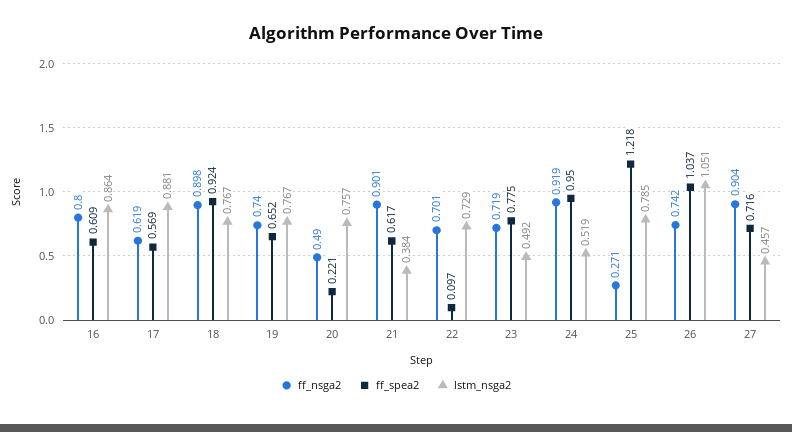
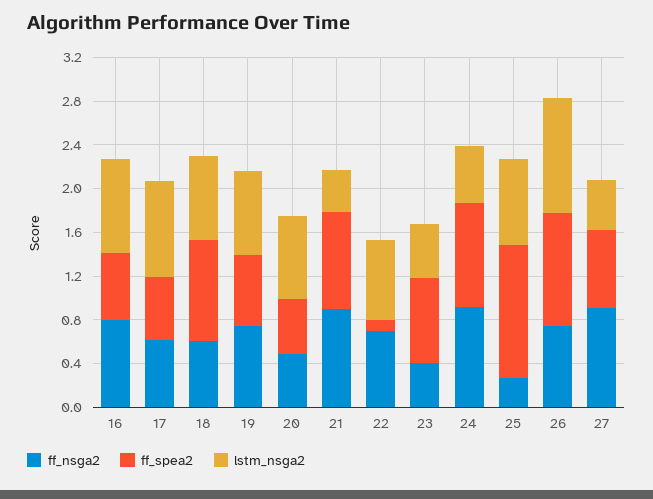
ff_nsga2, 18: 0.898 -> 0.6
ff_spea2, 20: 0.221 -> 0.5
ff_spea2, 21: 0.617 -> 0.9
ff_nsga2, 23: 0.719 -> 0.4

